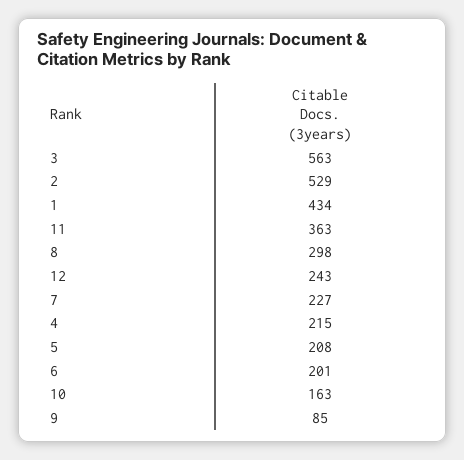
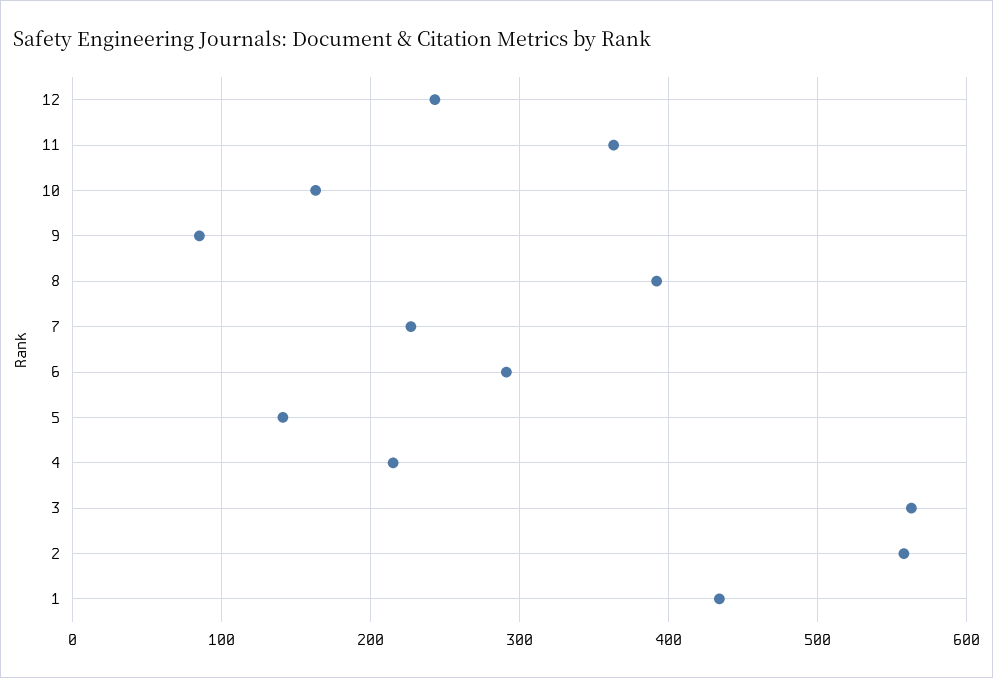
2: 529 -> 560
8: 298 -> 390
5: 208 -> 140
6: 201 -> 290

